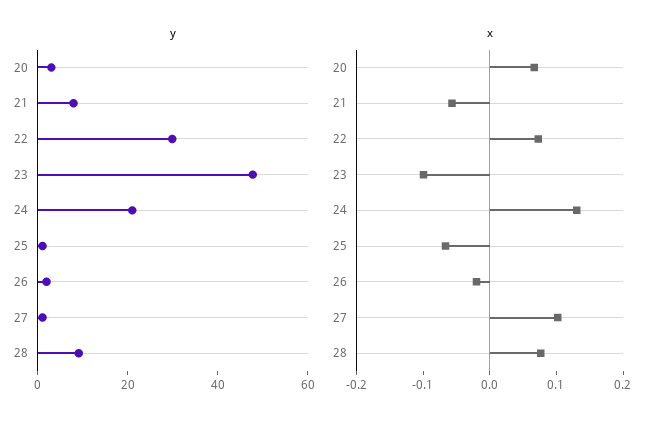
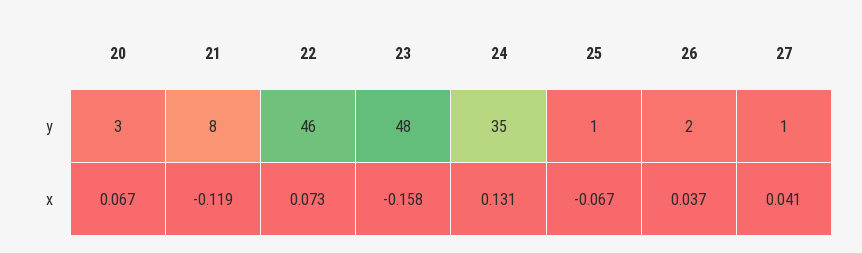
y, 22: 30 -> 46
y, 24: 20 -> 35
y, 28: 10 -> none
x, 21: -0.06 -> -0.119
x, 23: -0.1 -> -0.158
x, 26: -0.02 -> 0.037
x, 27: 0.1 -> 0.041
x, 28: 0.08 -> none

